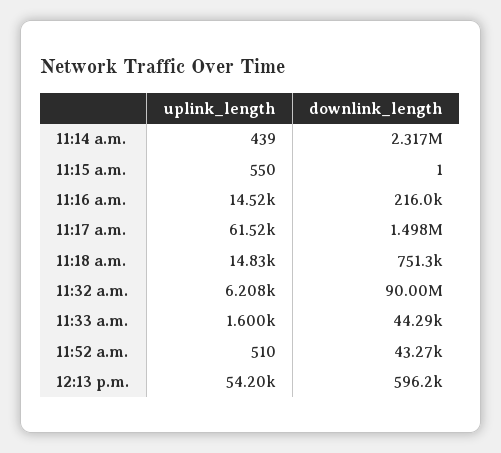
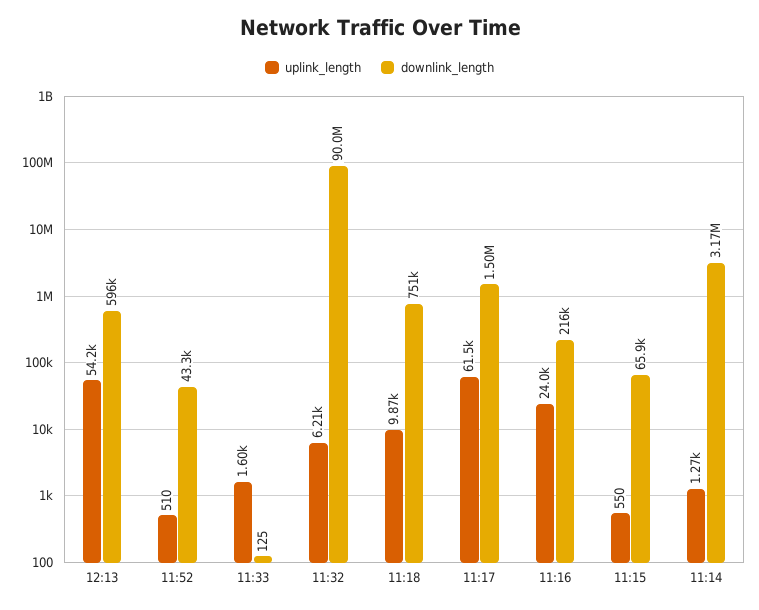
uplink_length, 11:14 a.m.: 439 -> 1270
downlink_length, 11:14 a.m.: 2317000 -> 3170000
downlink_length, 11:15 a.m.: 1 -> 65900
uplink_length, 11:16 a.m.: 14520 -> 24000
uplink_length, 11:18 a.m.: 14830 -> 9870
downlink_length, 11:33 a.m.: 44290 -> 125

